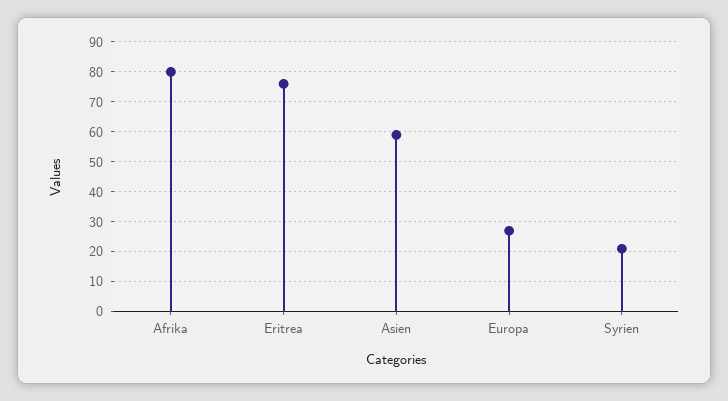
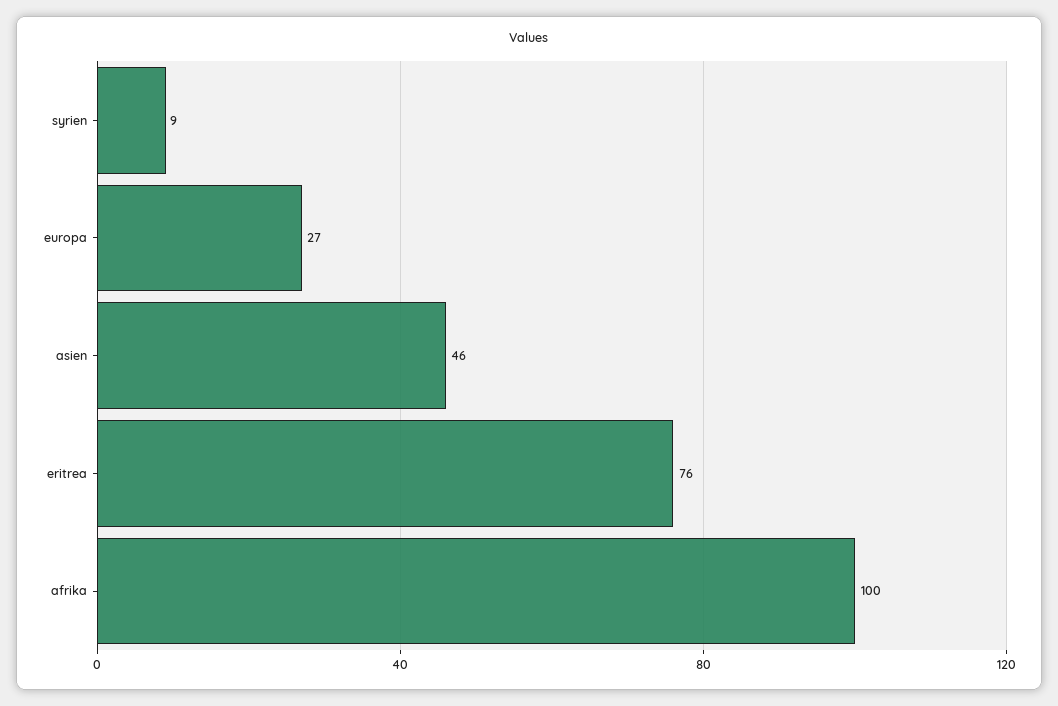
Afrika: 80 -> 100
Asien: 60 -> 46
Syrien: 20 -> 9

